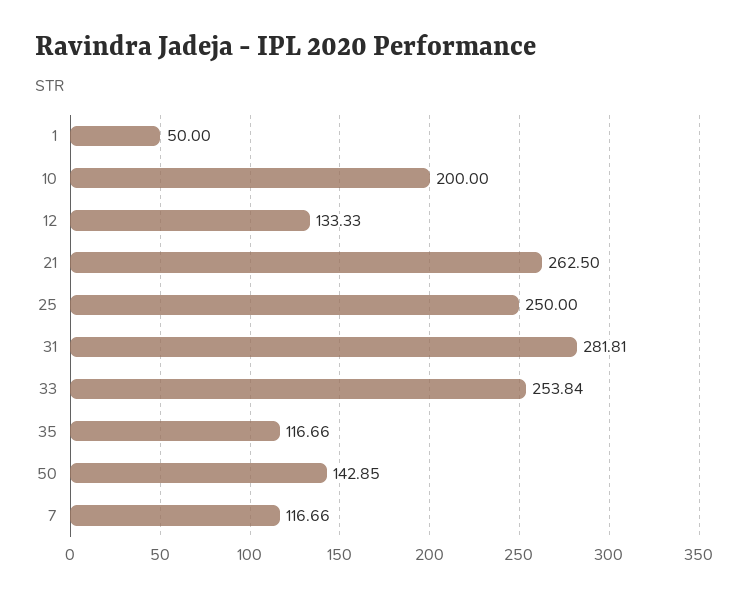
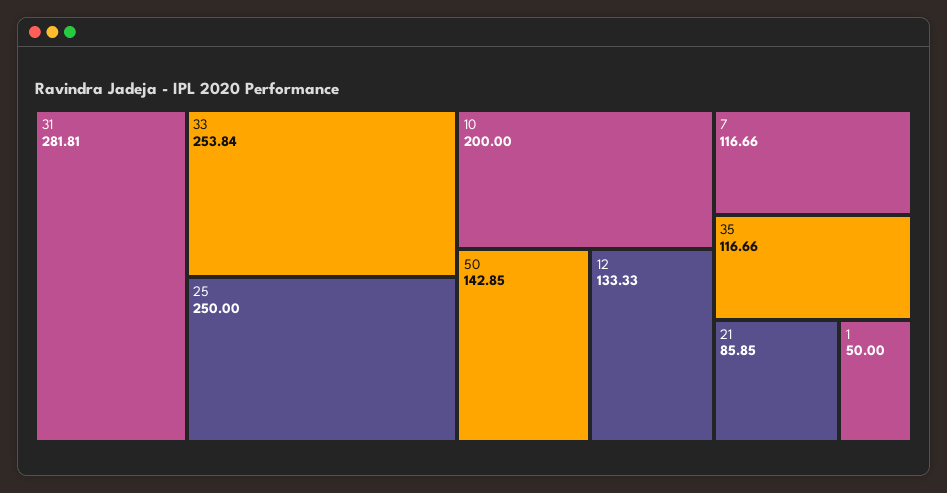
21: 262.5 -> 85.85

